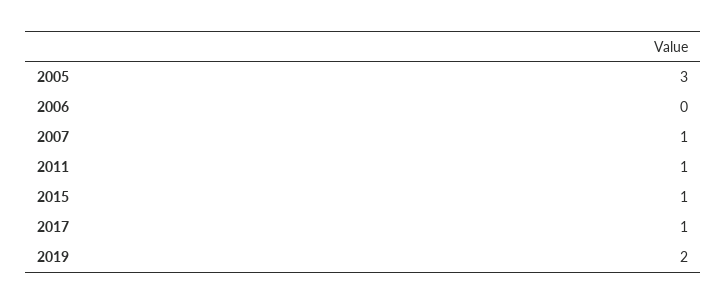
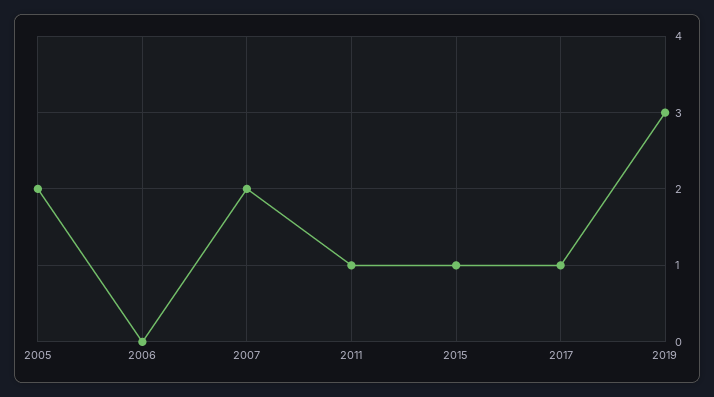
2005: 3 -> 2
2007: 1 -> 2
2019: 2 -> 3

